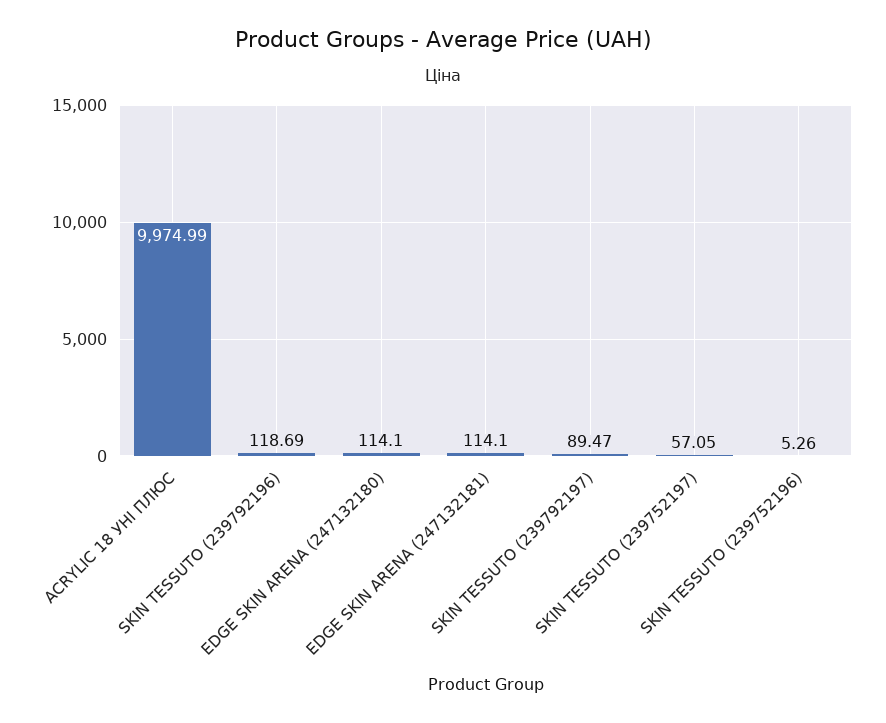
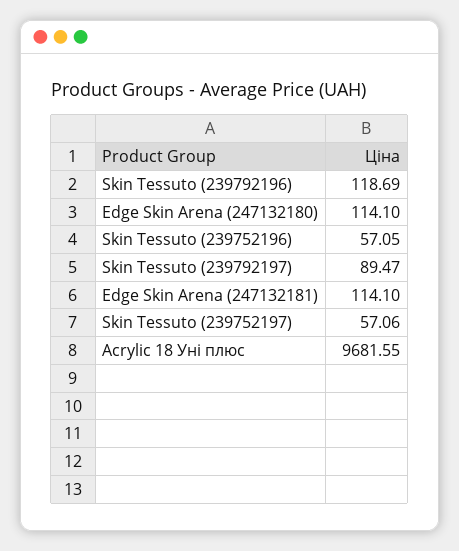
ACRYLIC 18 УНІ ПЛЮС: 9974.99 -> 9681.55
SKIN TESSUTO (239752197): 57.05 -> 57.06
SKIN TESSUTO (239752196): 5.26 -> 57.05

